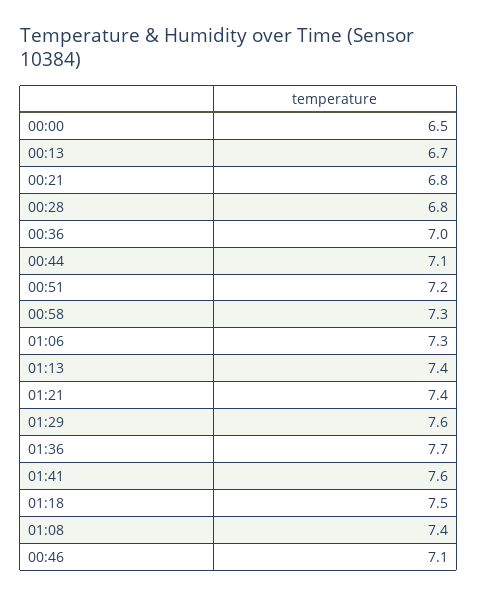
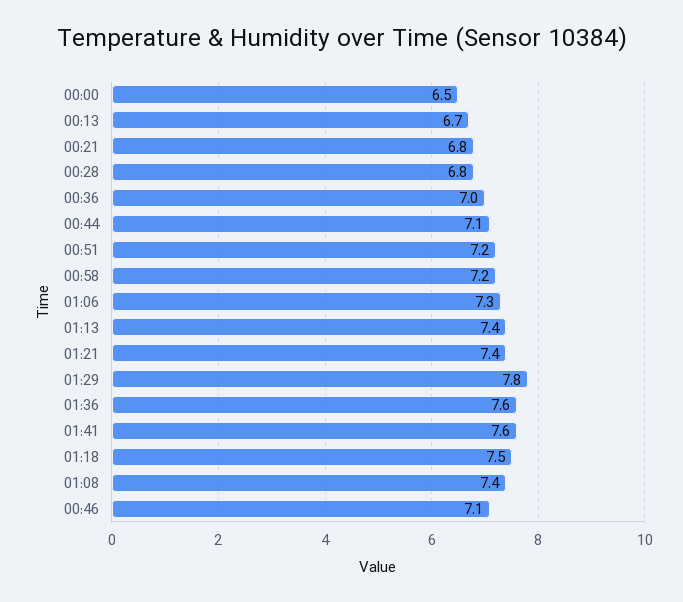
00:58: 7.3 -> 7.2
01:29: 7.6 -> 7.8
01:36: 7.7 -> 7.6

